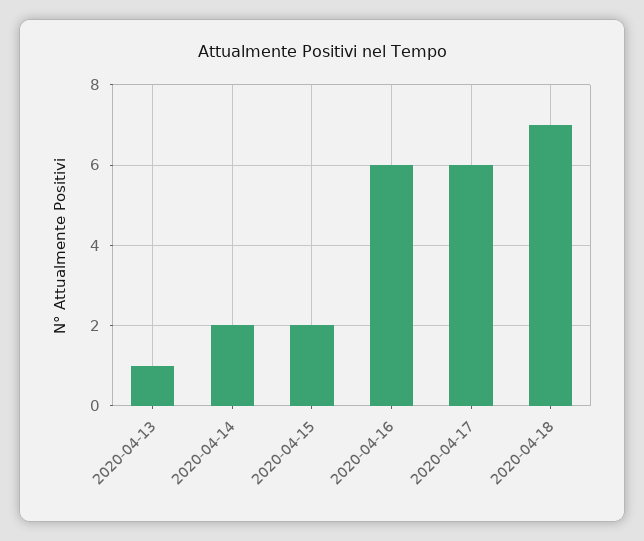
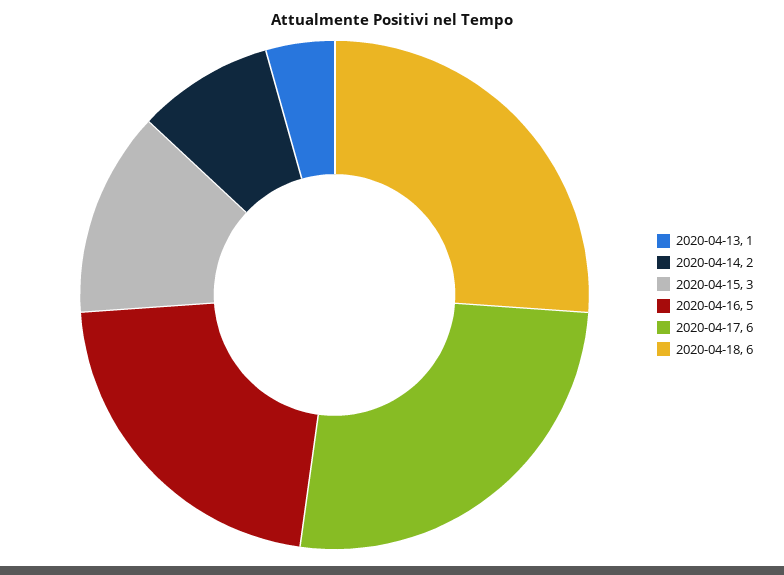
2020-04-15: 2 -> 3
2020-04-16: 6 -> 5
2020-04-18: 7 -> 6

